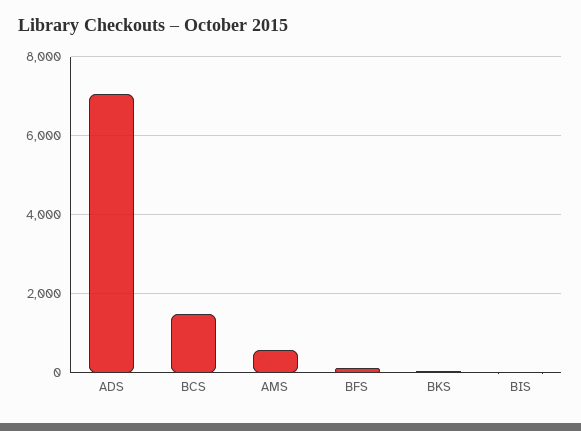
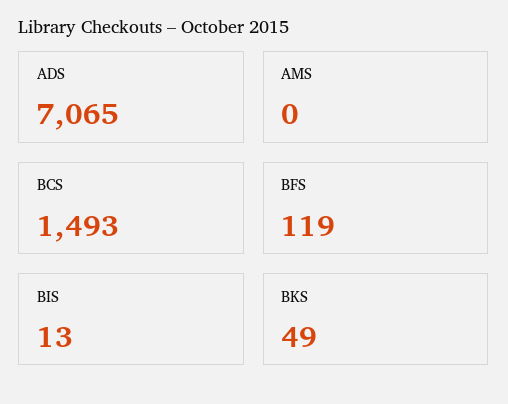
AMS: 600 -> 0

